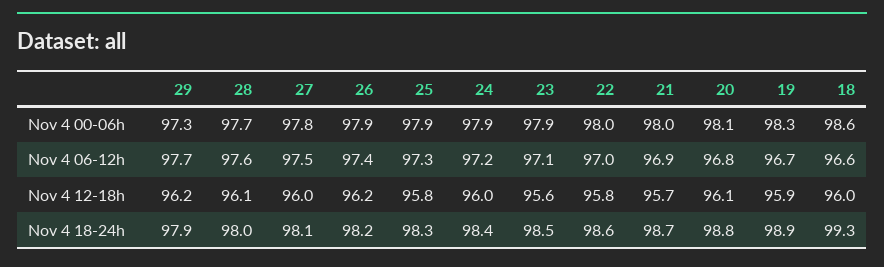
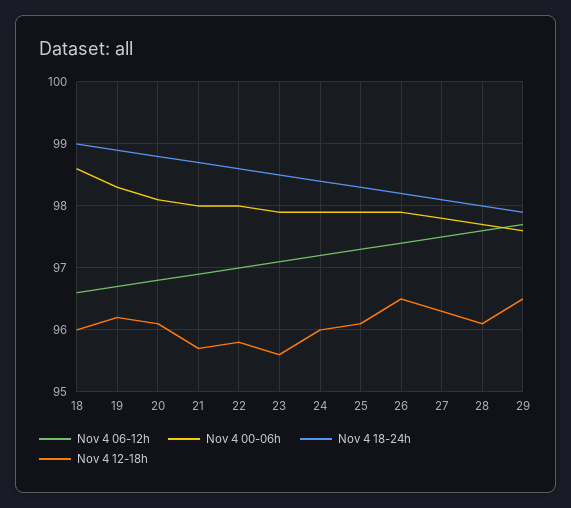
Nov 4 00-06h, 29: 97.3 -> 97.6
Nov 4 12-18h, 29: 96.2 -> 96.5
Nov 4 12-18h, 27: 96 -> 96.3
Nov 4 12-18h, 26: 96.2 -> 96.5
Nov 4 12-18h, 25: 95.8 -> 96.1
Nov 4 12-18h, 19: 95.9 -> 96.2
Nov 4 18-24h, 18: 99.3 -> 99

